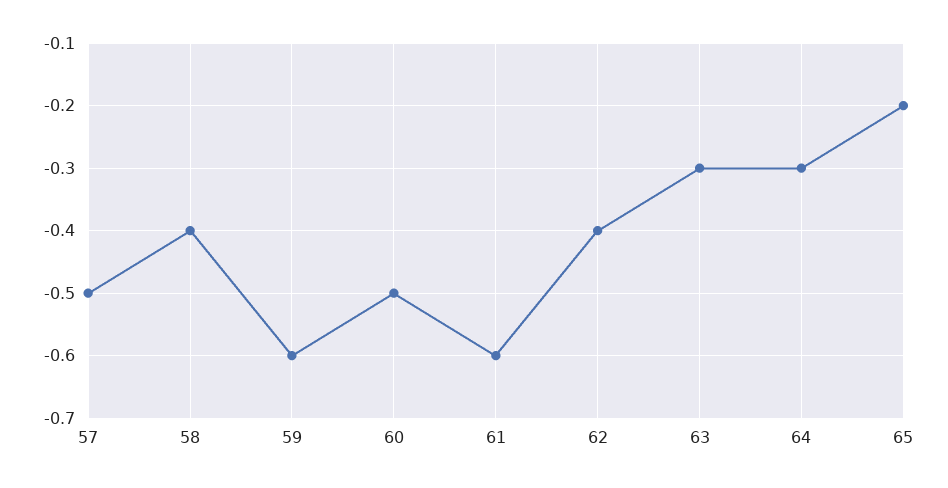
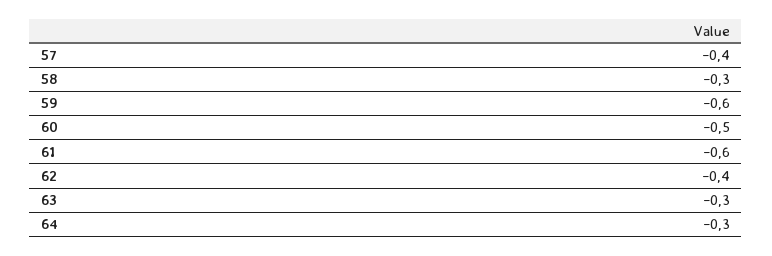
57: -0.5 -> -0.4
58: -0.4 -> -0.3
65: -0.2 -> none

